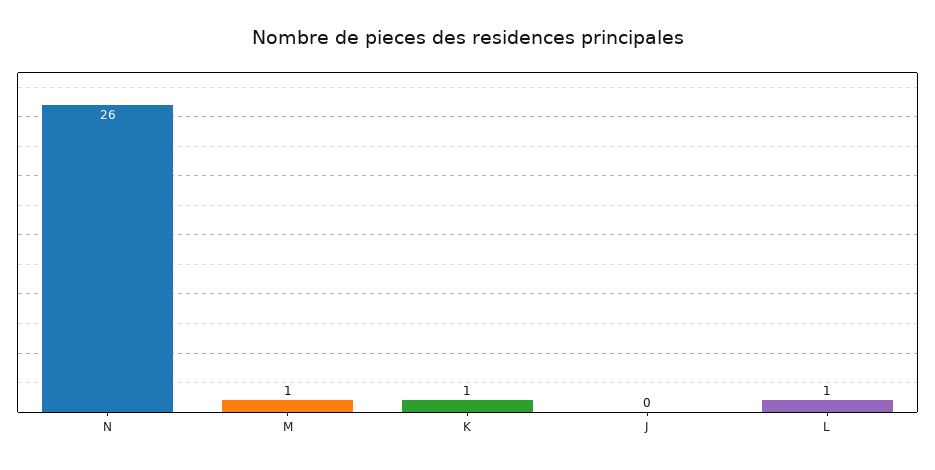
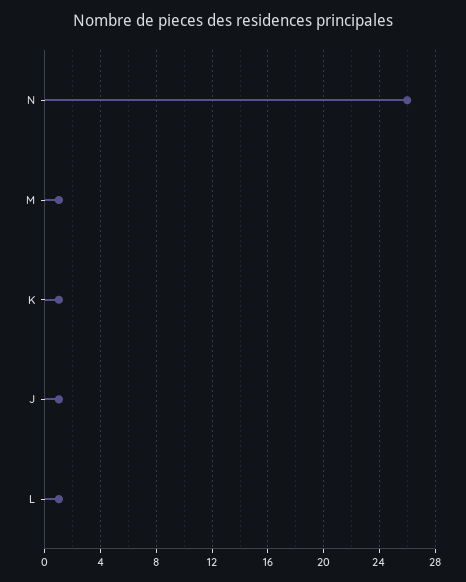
J: 0 -> 1

